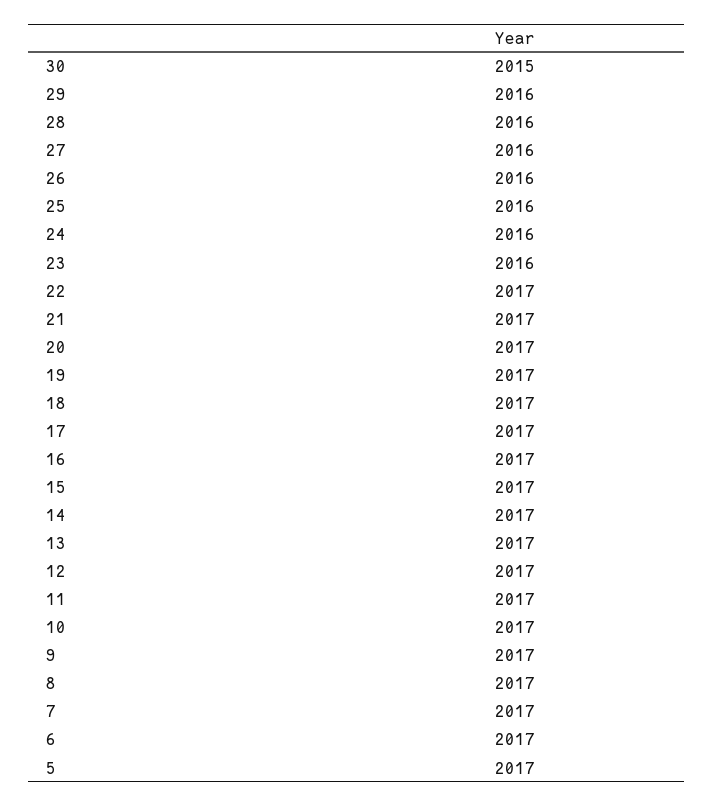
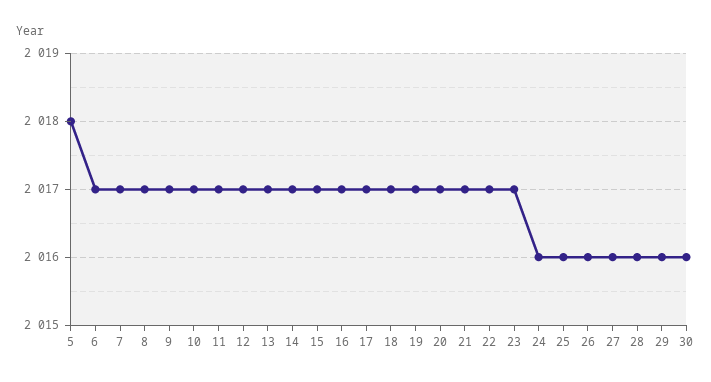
30: 2015 -> 2016
23: 2016 -> 2017
5: 2017 -> 2018

